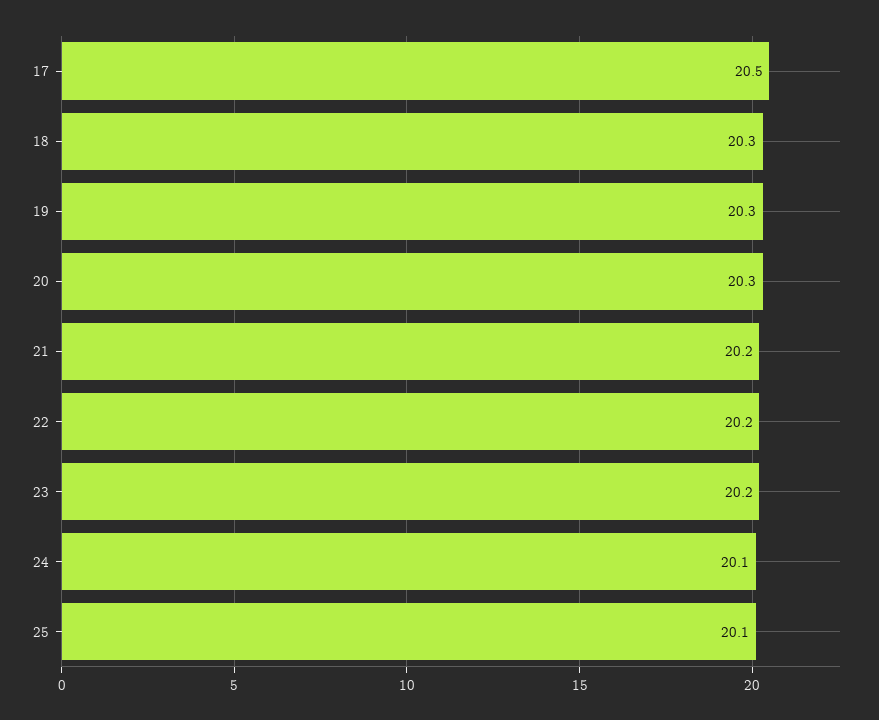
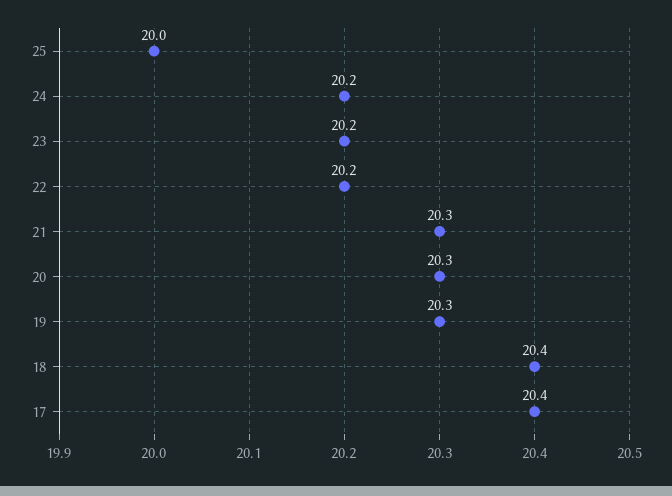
17: 20.5 -> 20.4
18: 20.3 -> 20.4
21: 20.2 -> 20.3
24: 20.1 -> 20.2
25: 20.1 -> 20

